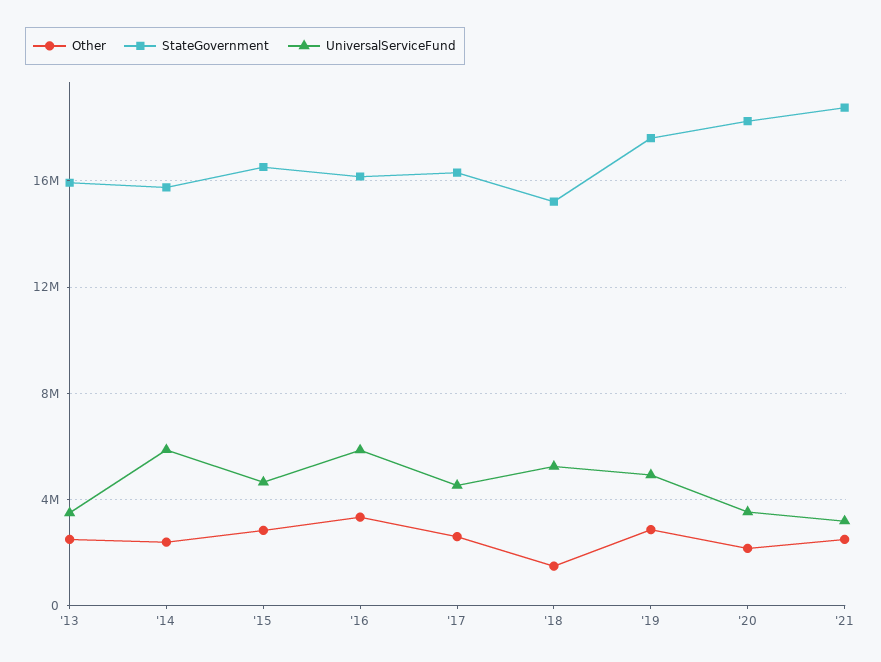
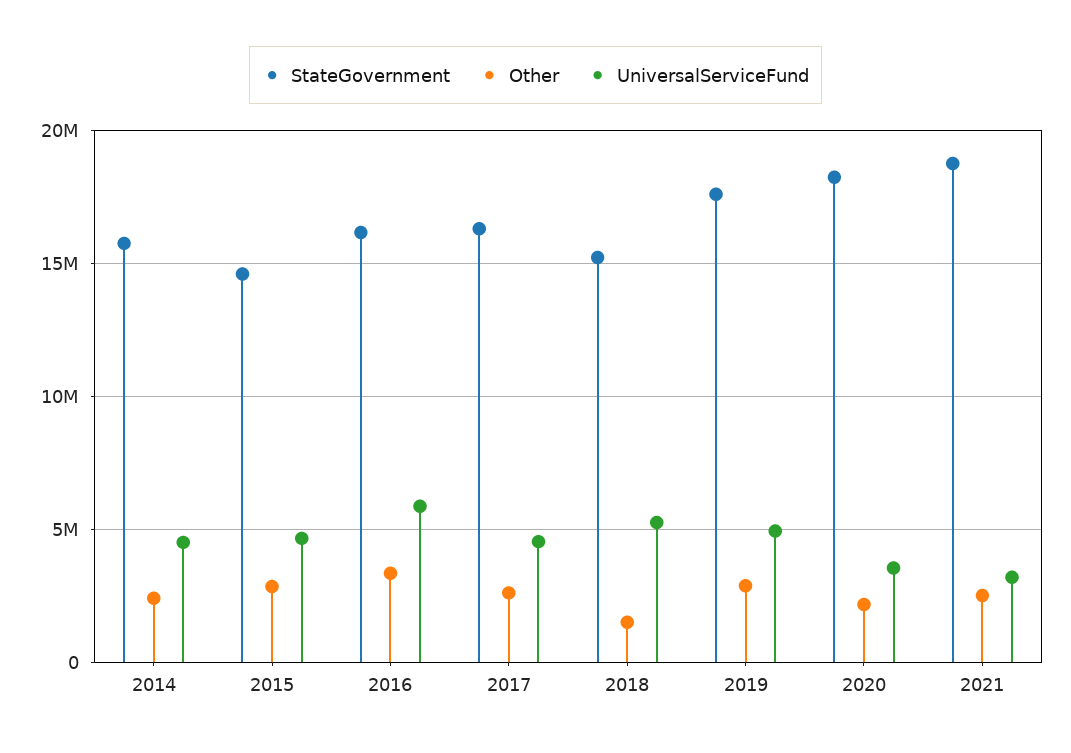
Other, '13: 2500000 -> none
StateGovernment, '13: 16000000 -> none
UniversalServiceFund, '13: 3500000 -> none
UniversalServiceFund, '14: 6000000 -> 4500000
StateGovernment, '15: 16500000 -> 14500000

